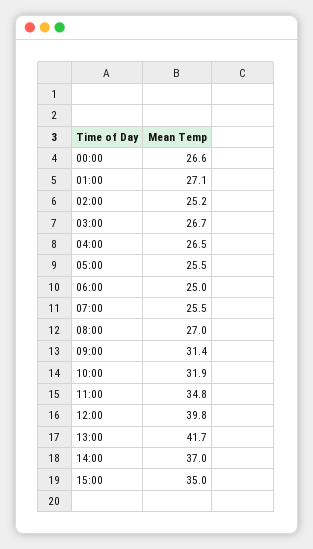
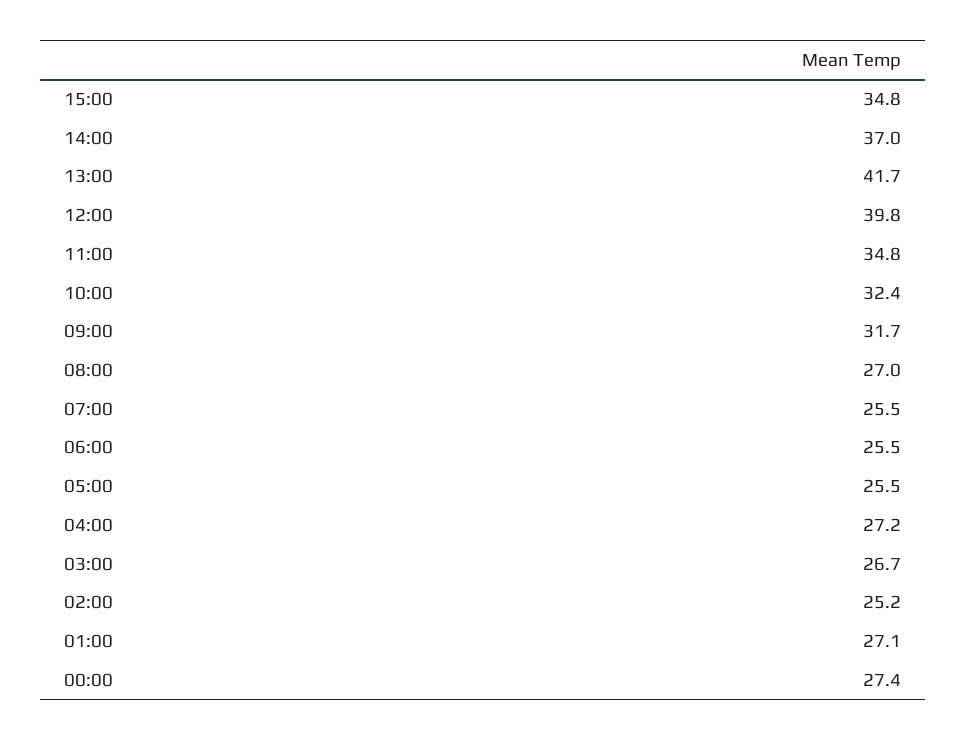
00:00: 26.6 -> 27.4
04:00: 26.5 -> 27.2
06:00: 25 -> 25.5
09:00: 31.4 -> 31.7
10:00: 31.9 -> 32.4
15:00: 35 -> 34.8

